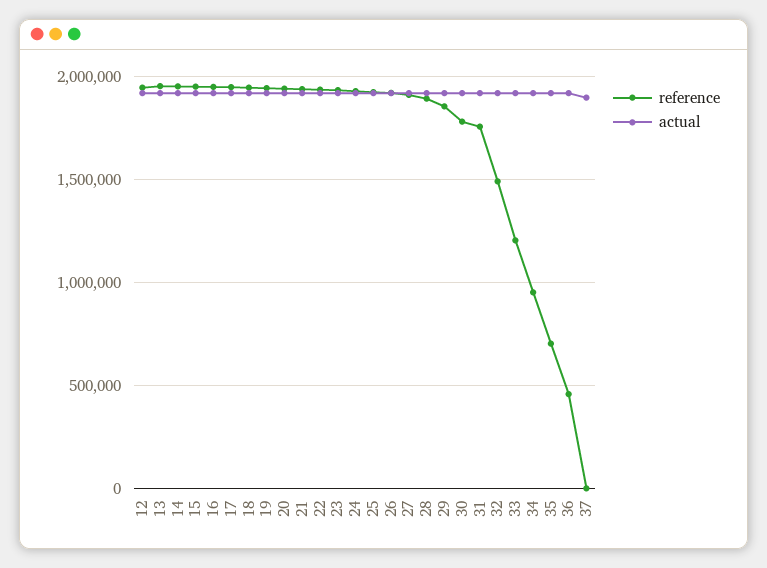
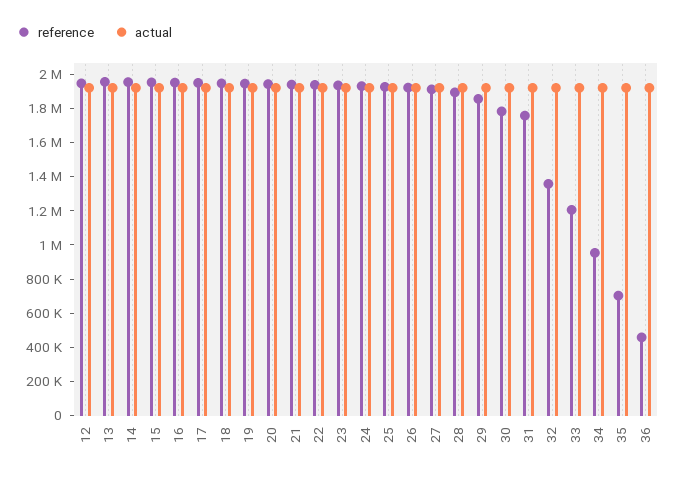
reference, 32: 1500000 -> 1350000
reference, 37: 0 -> none
actual, 37: 1900000 -> none

